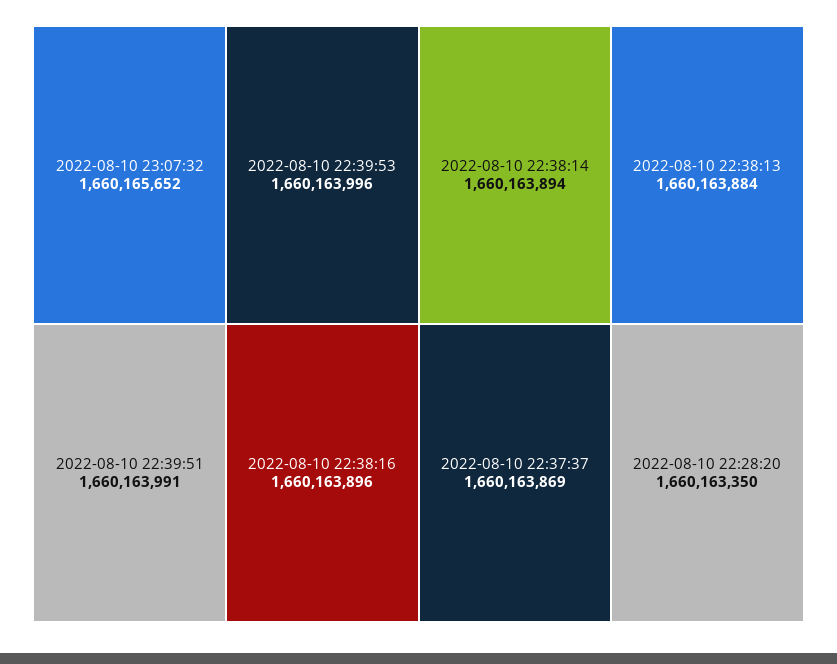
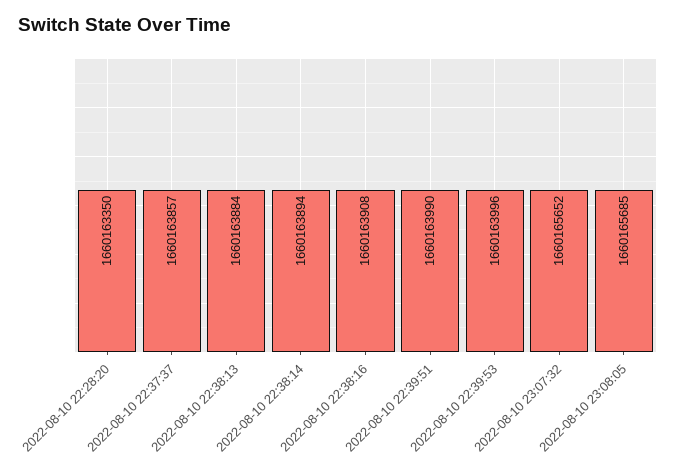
2022-08-10 22:39:51: 1660163991 -> 1660163990
2022-08-10 22:38:16: 1660163896 -> 1660163908
2022-08-10 22:37:37: 1660163869 -> 1660163857
2022-08-10 23:08:05: none -> 1660165685

